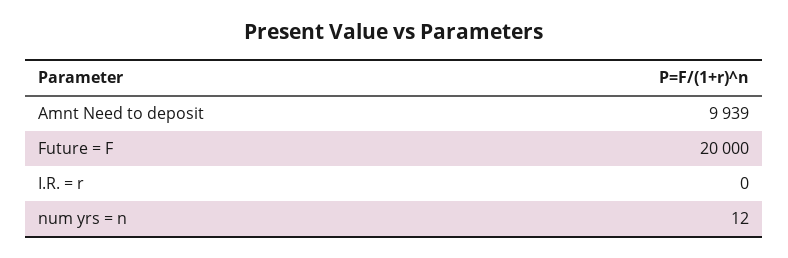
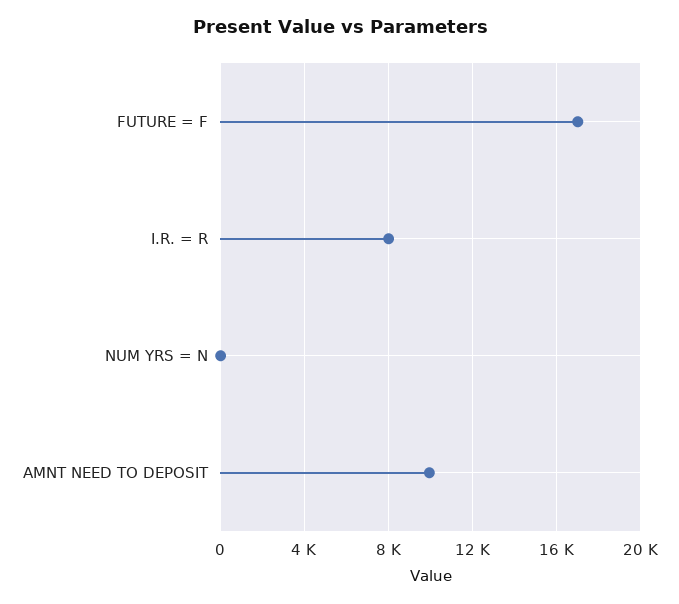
Future = F: 20000 -> 17000
I.R. = r: 0 -> 8000

